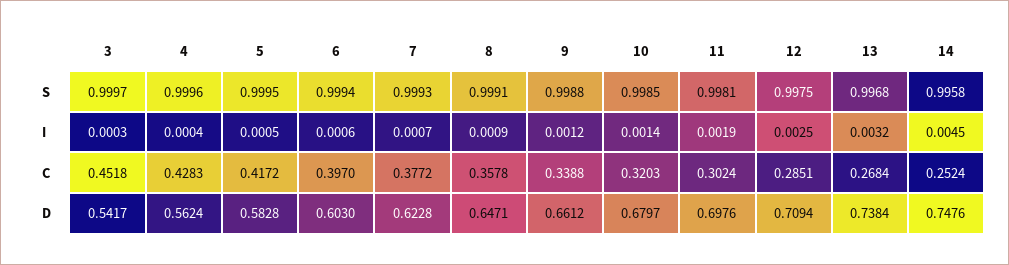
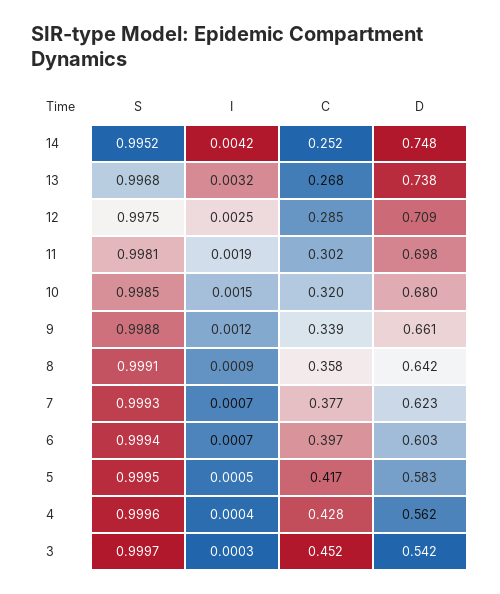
14, S: 0.9958 -> 0.9952
6, I: 0.0006 -> 0.0007
10, I: 0.0014 -> 0.0015
14, I: 0.0045 -> 0.0042
8, D: 0.6471 -> 0.642

